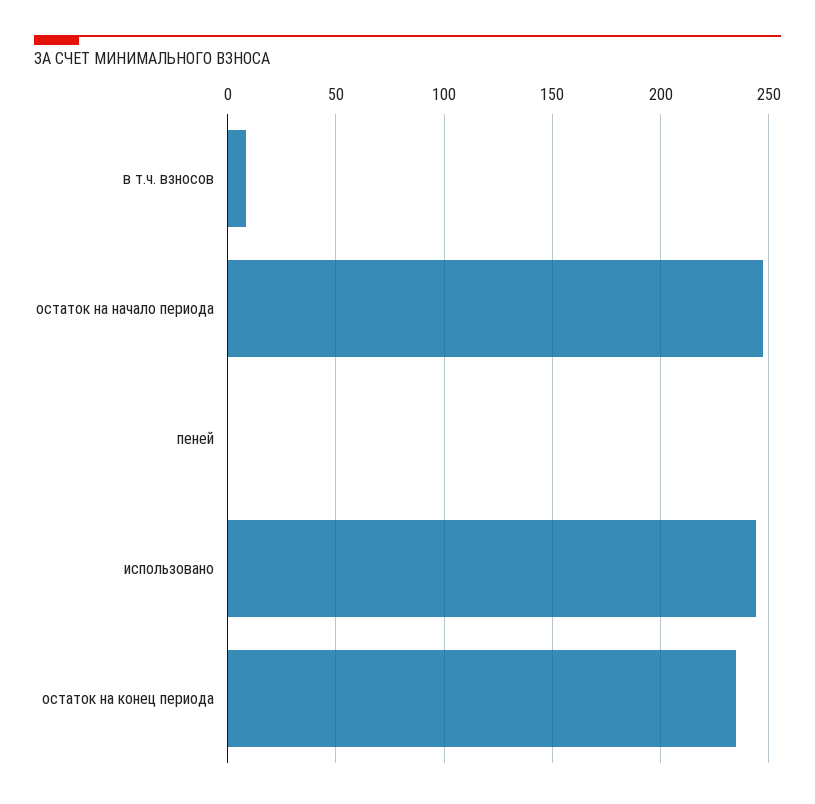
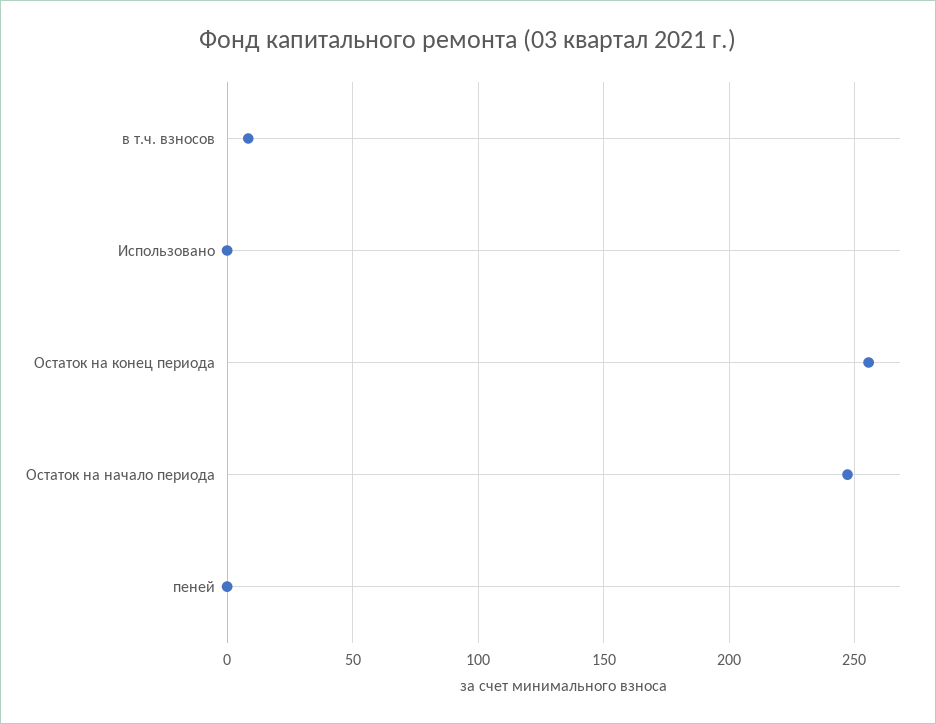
использовано: 245 -> 0
остаток на конец периода: 235 -> 255

